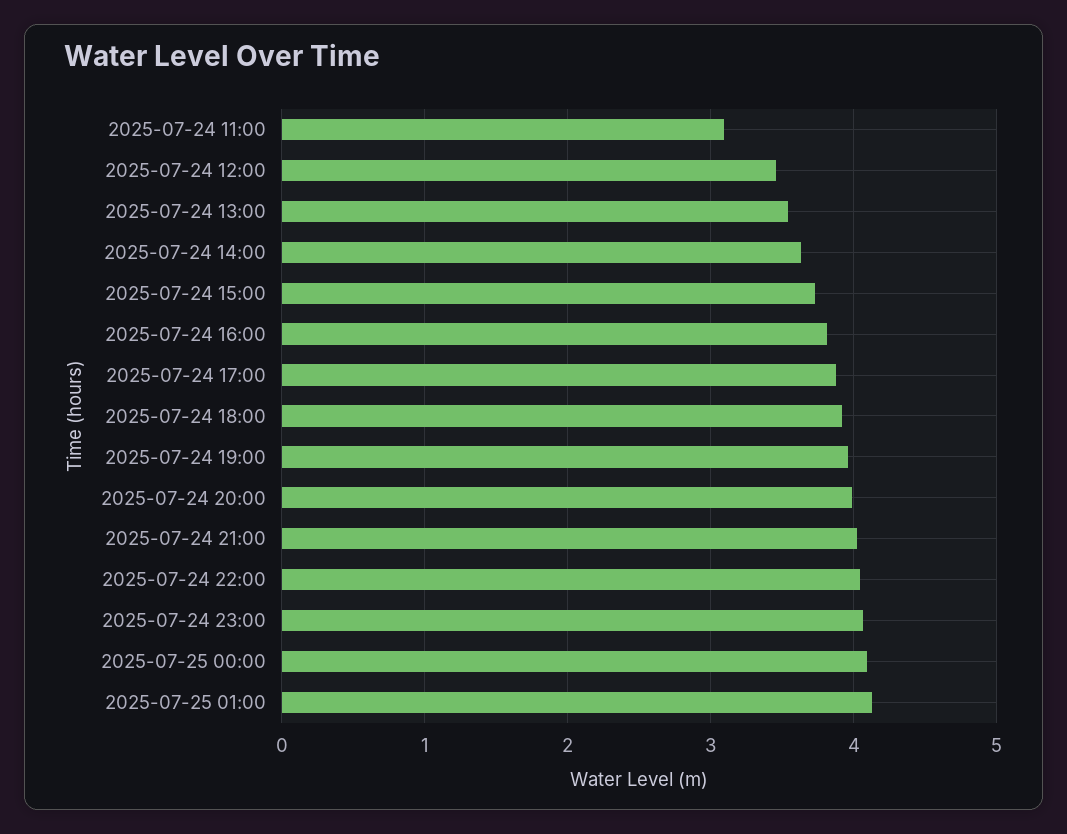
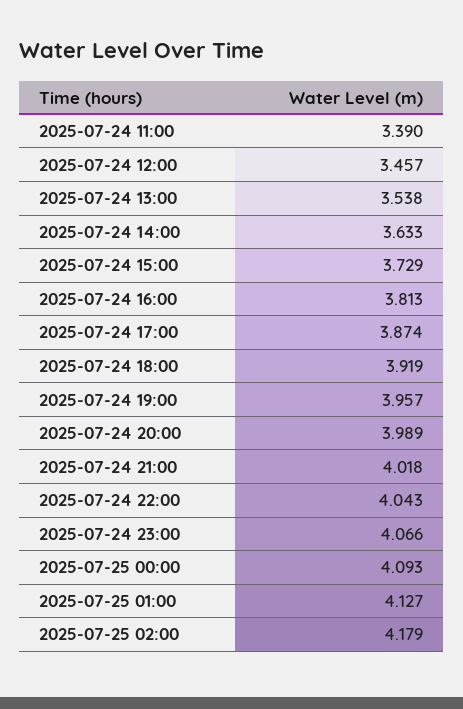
2025-07-24 11:00: 3.1 -> 3.39
2025-07-25 02:00: none -> 4.179

